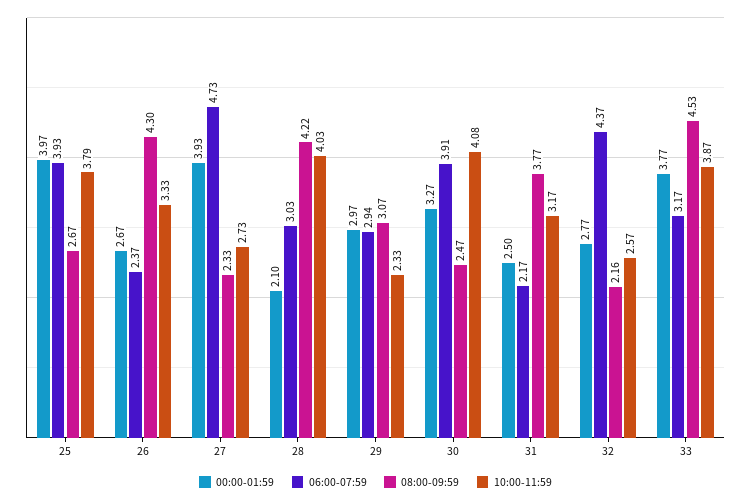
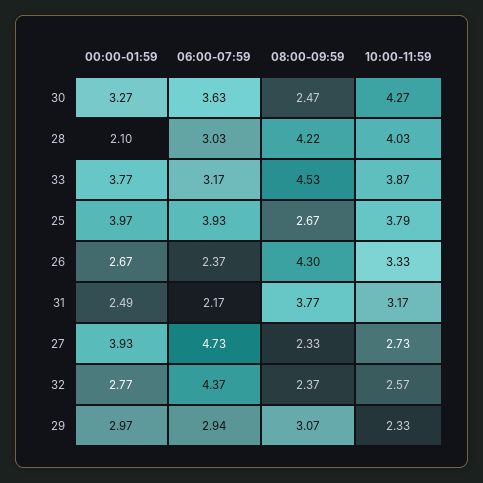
06:00-07:59, 30: 3.91 -> 3.63
10:00-11:59, 30: 4.08 -> 4.27
00:00-01:59, 31: 2.5 -> 2.49
08:00-09:59, 32: 2.16 -> 2.37

